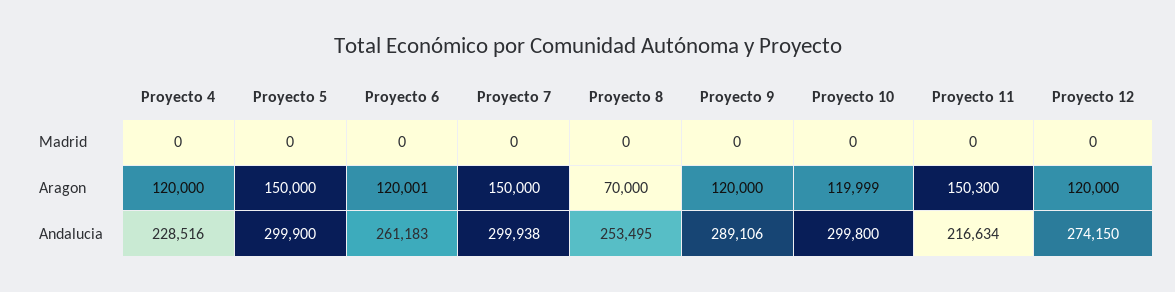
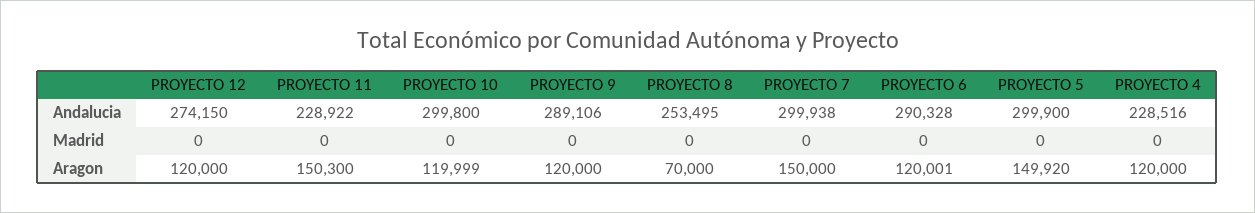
Proyecto 5, Aragon: 150000 -> 149920
Proyecto 6, Andalucia: 261183 -> 290328
Proyecto 11, Andalucia: 216634 -> 228922

